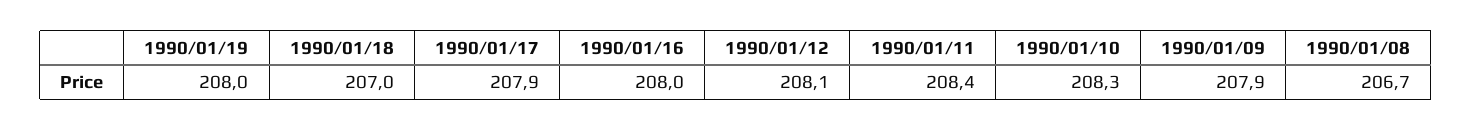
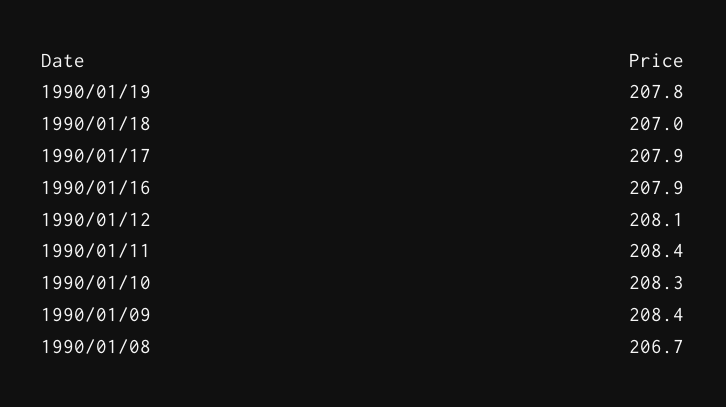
1990/01/19: 208 -> 207.8
1990/01/16: 208 -> 207.9
1990/01/09: 207.9 -> 208.4

